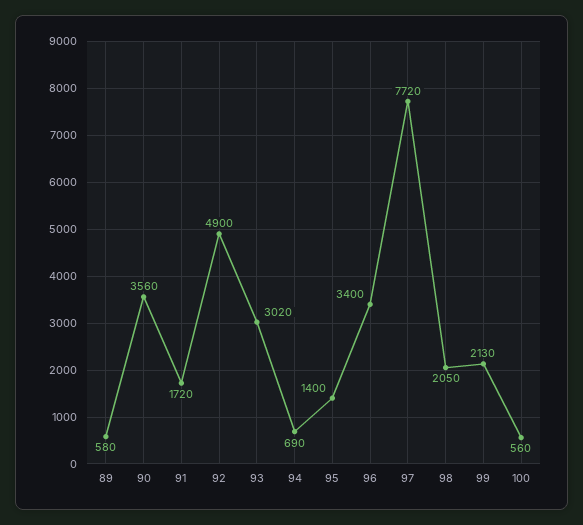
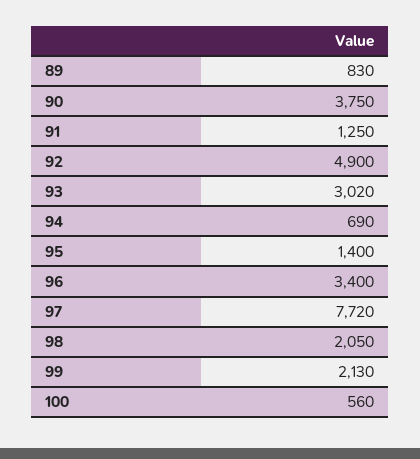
89: 580 -> 830
90: 3560 -> 3750
91: 1720 -> 1250

